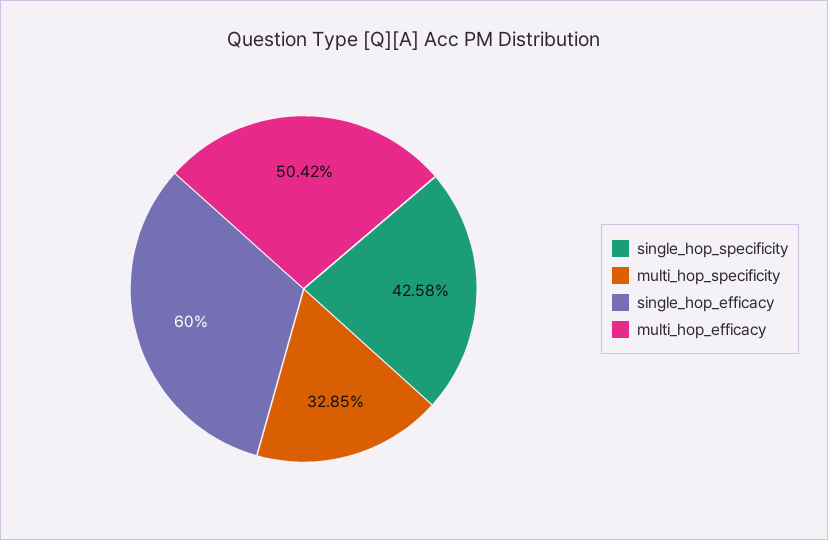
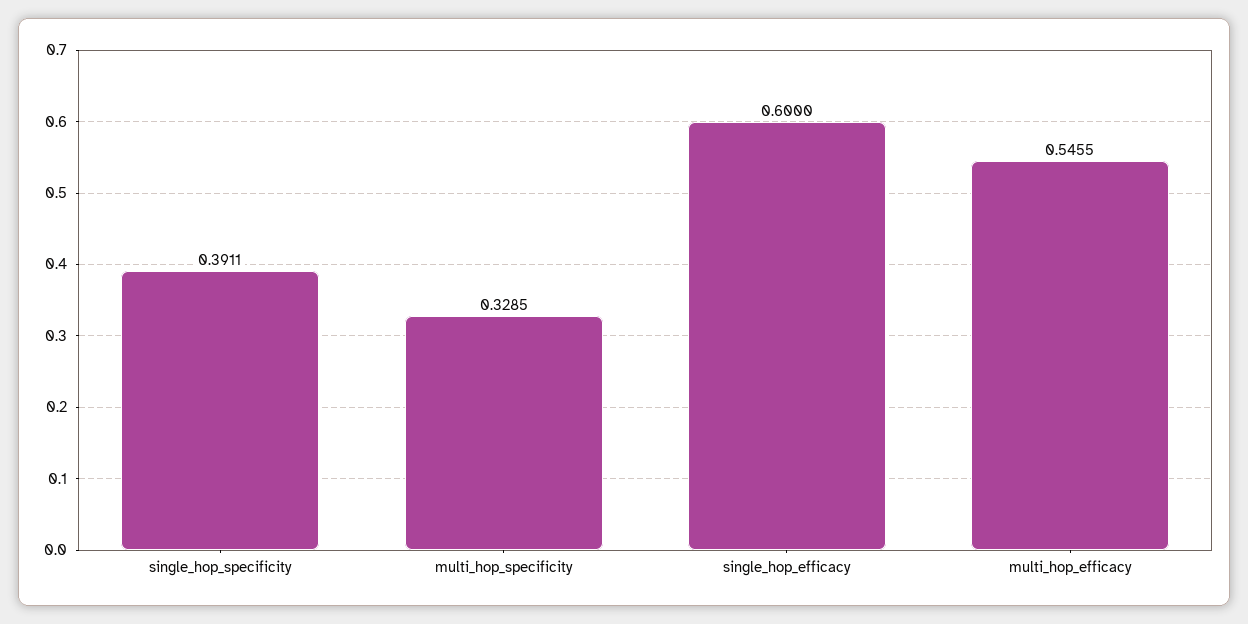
single_hop_specificity: 0.4258 -> 0.3911
multi_hop_efficacy: 0.5042 -> 0.5455

